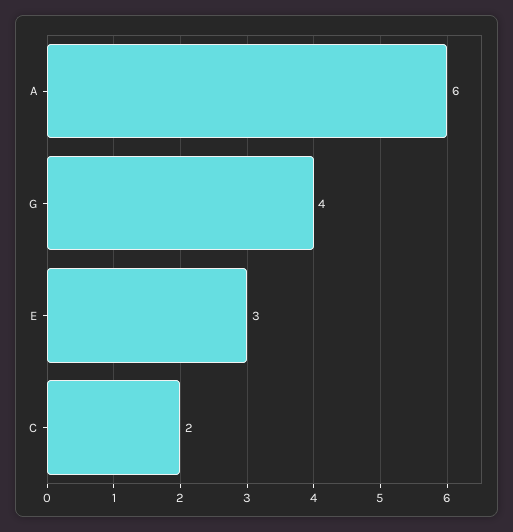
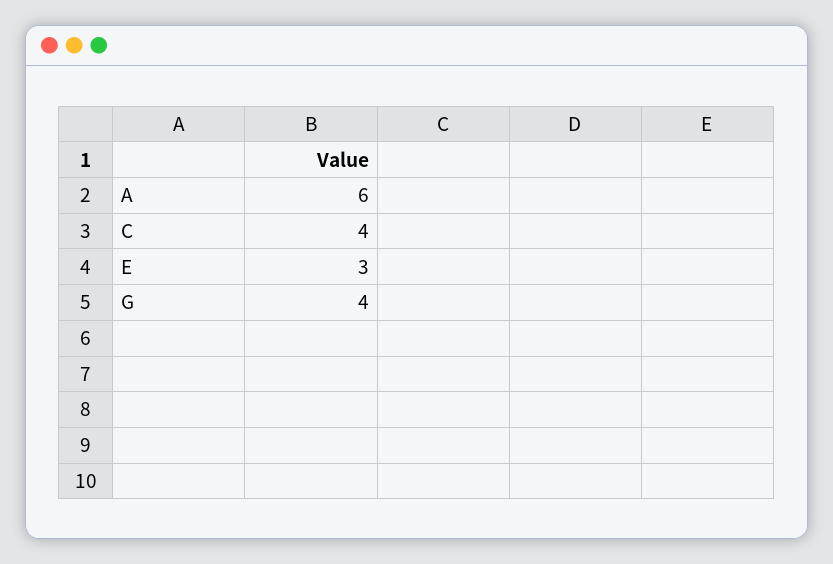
C: 2 -> 4

